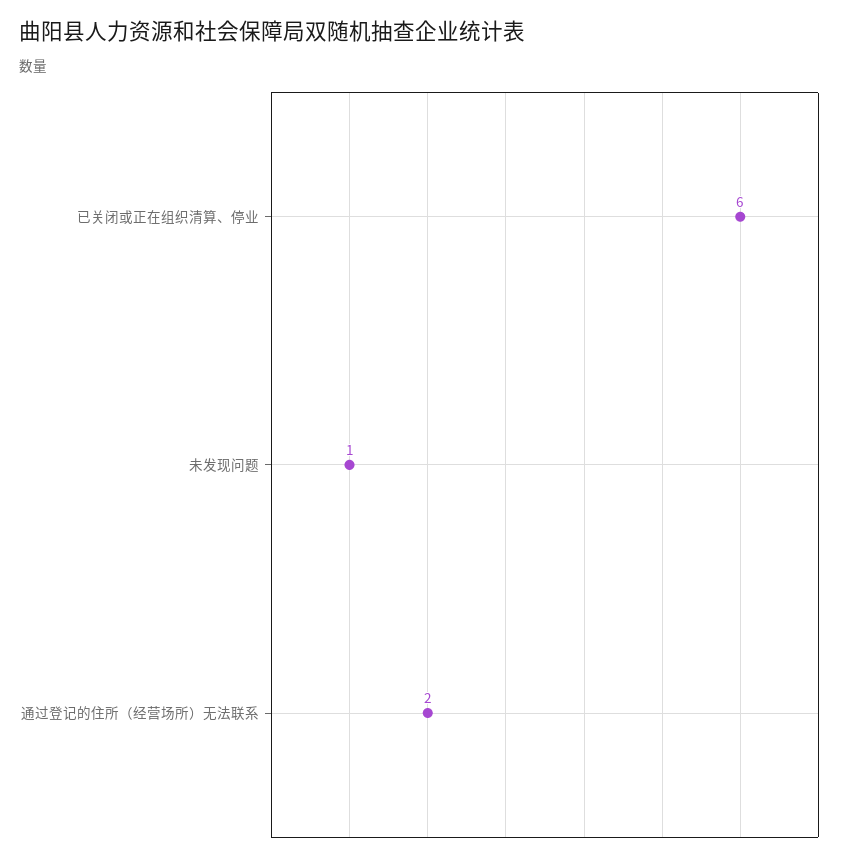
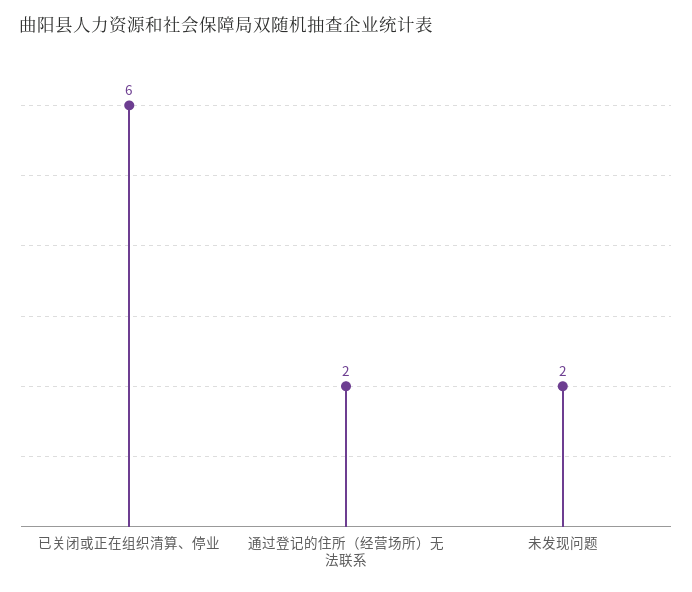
未发现问题: 1 -> 2

